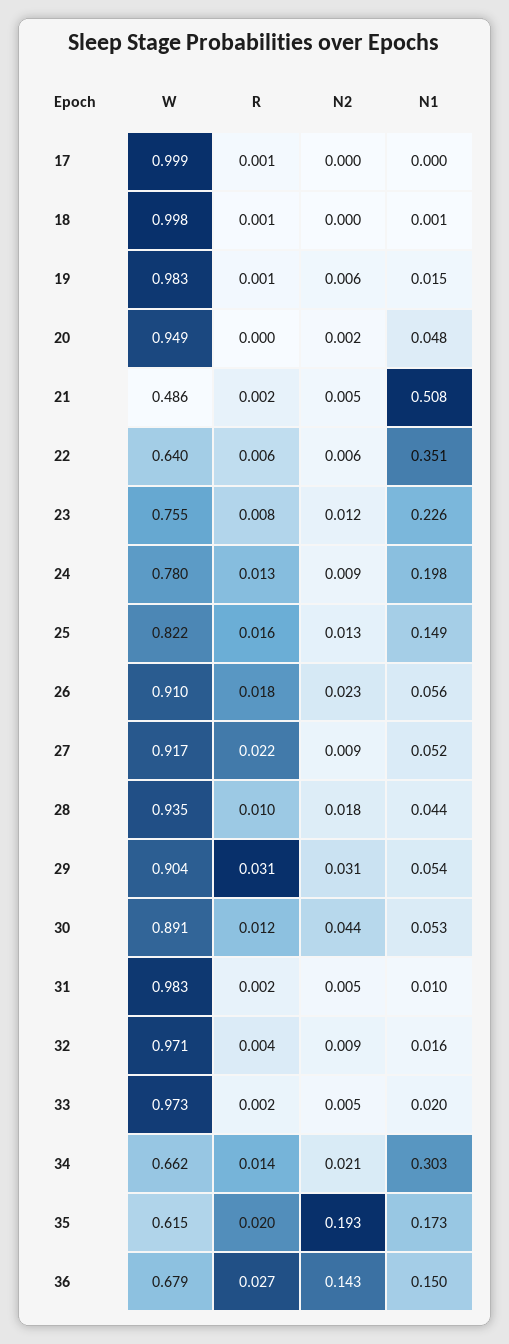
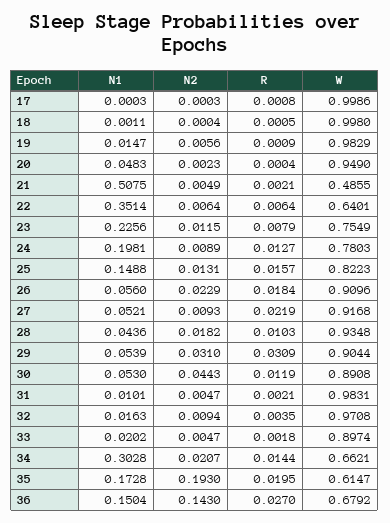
W, 33: 0.973 -> 0.8974

